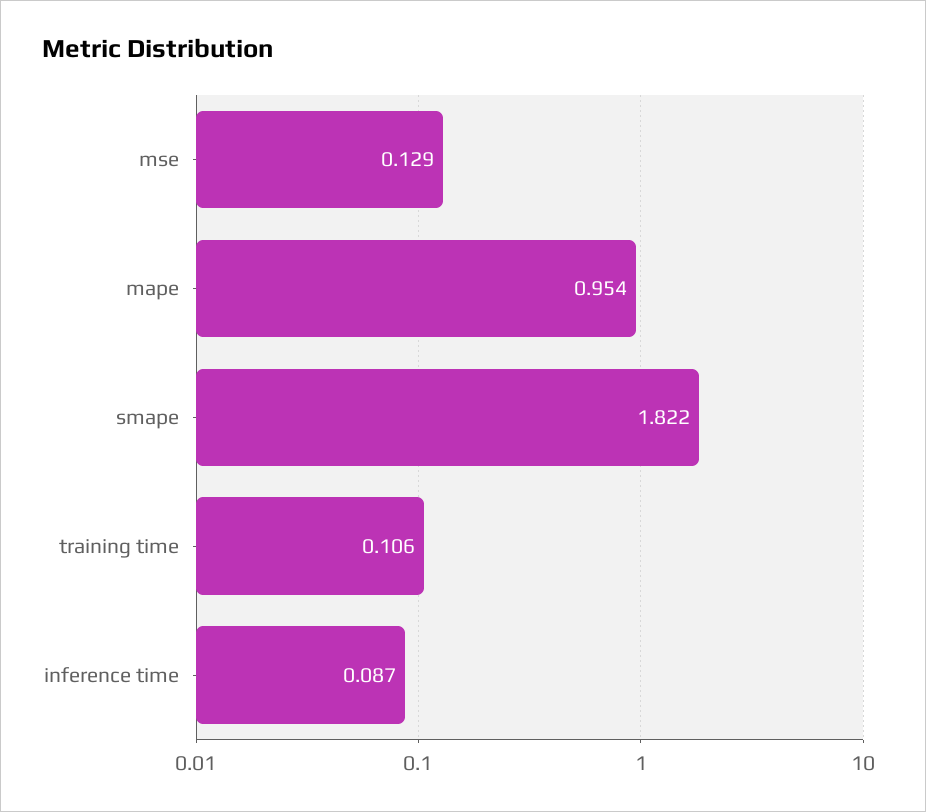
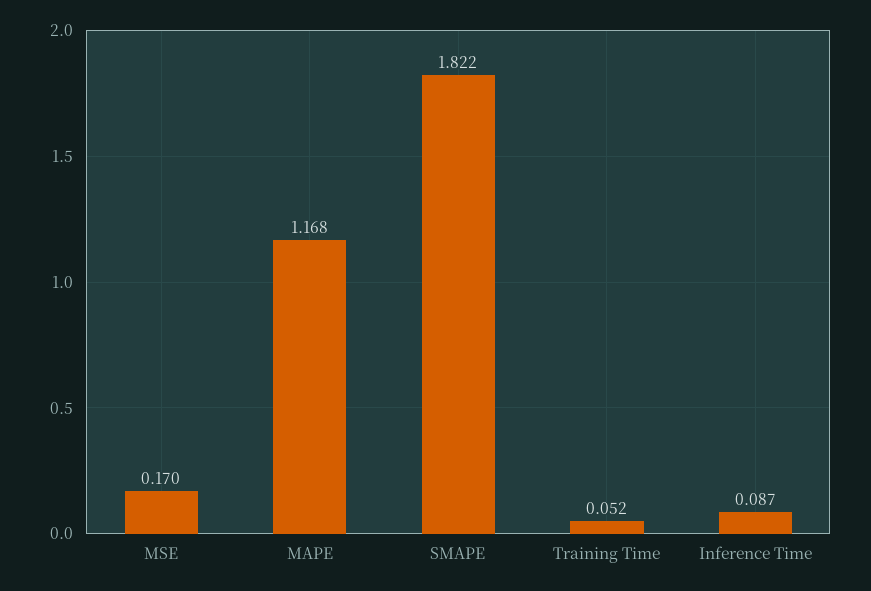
mse: 0.129 -> 0.17
mape: 0.954 -> 1.168
training time: 0.106 -> 0.052

